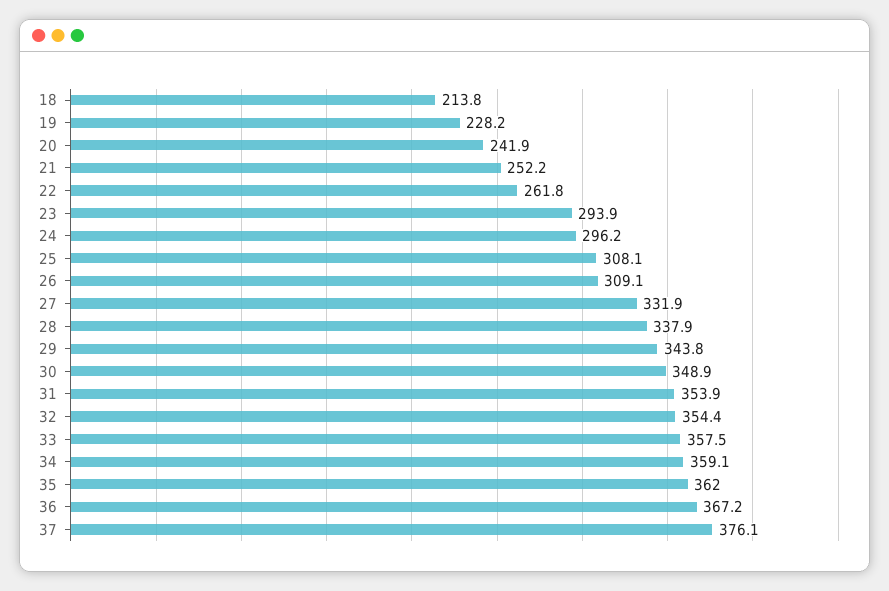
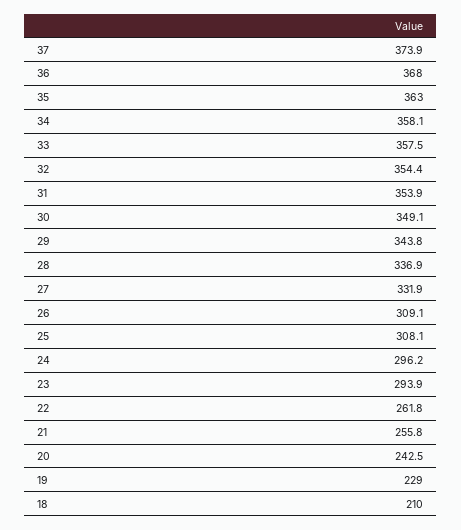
18: 213.8 -> 210
19: 228.2 -> 229
20: 241.9 -> 242.5
21: 252.2 -> 255.8
28: 337.9 -> 336.9
30: 348.9 -> 349.1
34: 359.1 -> 358.1
35: 362 -> 363
36: 367.2 -> 368
37: 376.1 -> 373.9

